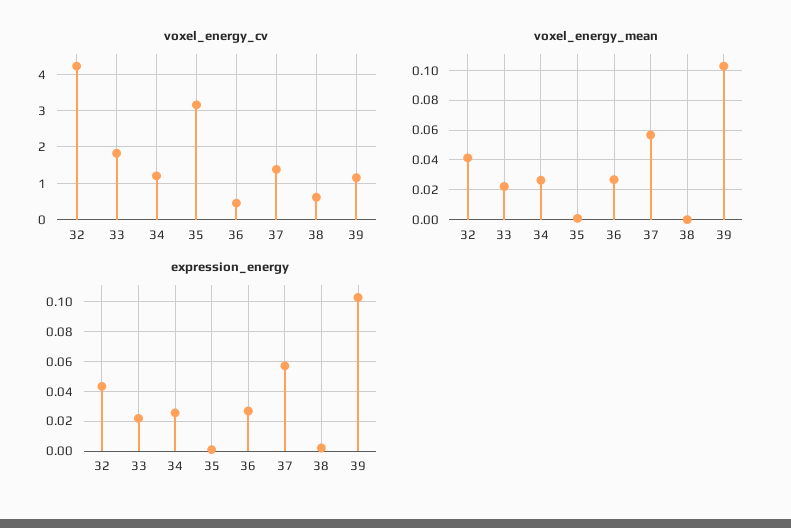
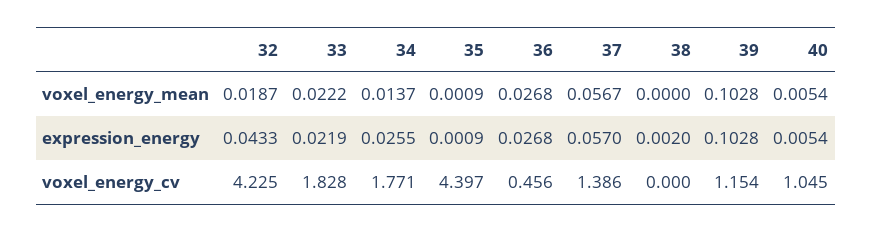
voxel_energy_cv, 34: 1.2 -> 1.771
voxel_energy_cv, 35: 3.2 -> 4.397
voxel_energy_cv, 38: 0.6 -> 0
voxel_energy_mean, 32: 0.04 -> 0.0187
voxel_energy_mean, 34: 0.025 -> 0.0137
voxel_energy_mean, 40: none -> 0.0054
expression_energy, 40: none -> 0.0054
voxel_energy_cv, 40: none -> 1.045

